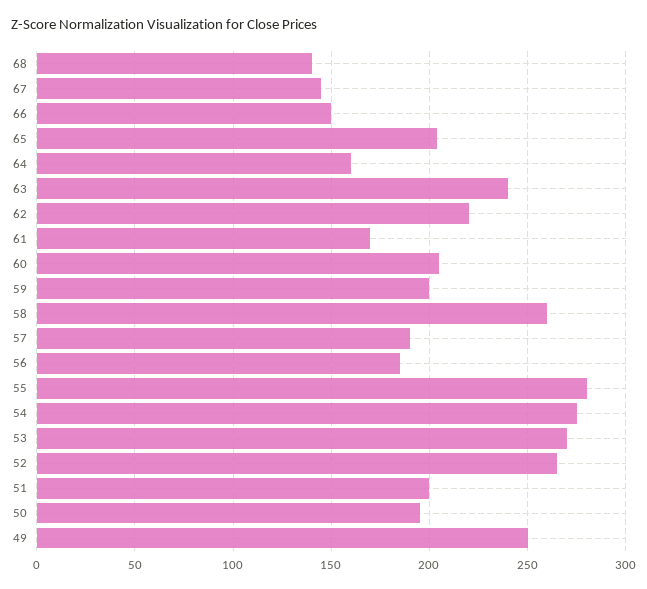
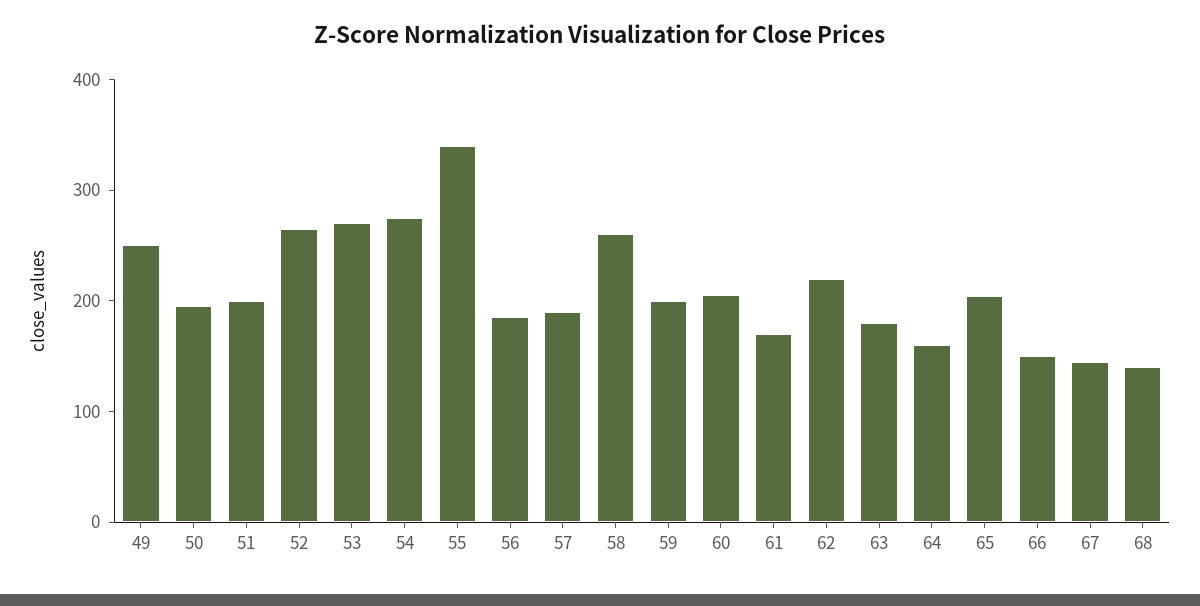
63: 240 -> 180
55: 280 -> 340

